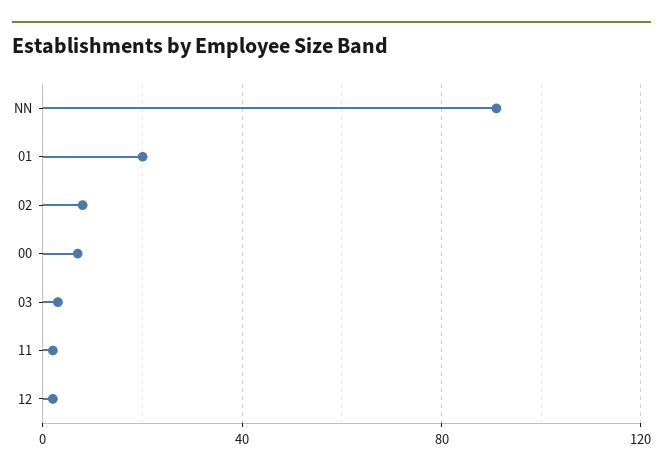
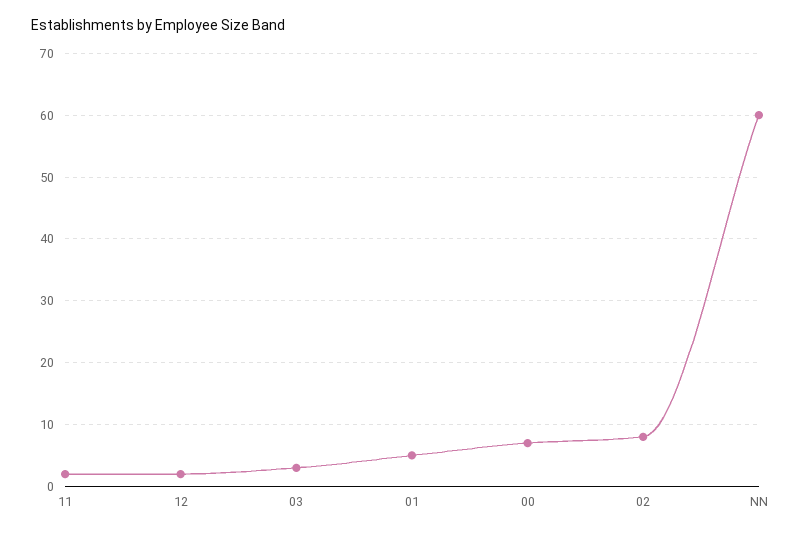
NN: 90 -> 60
01: 20 -> 5

